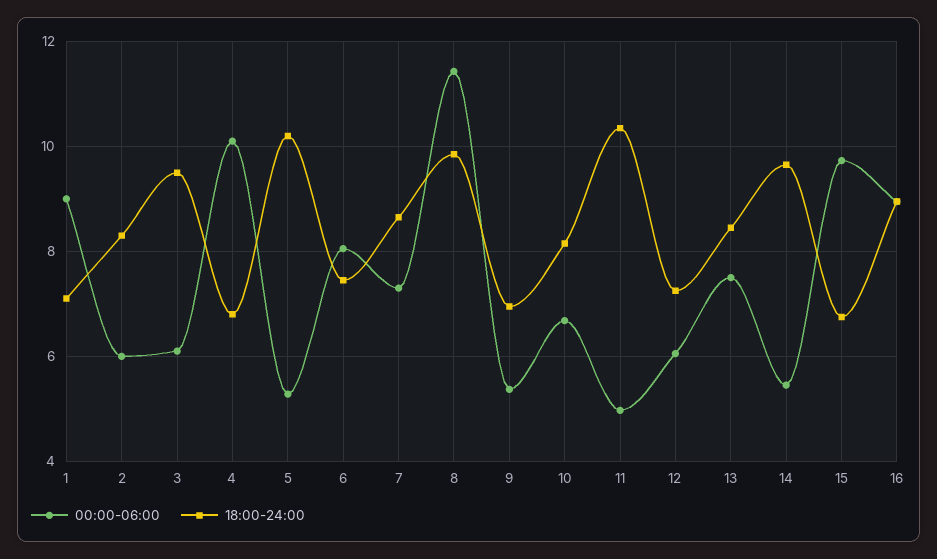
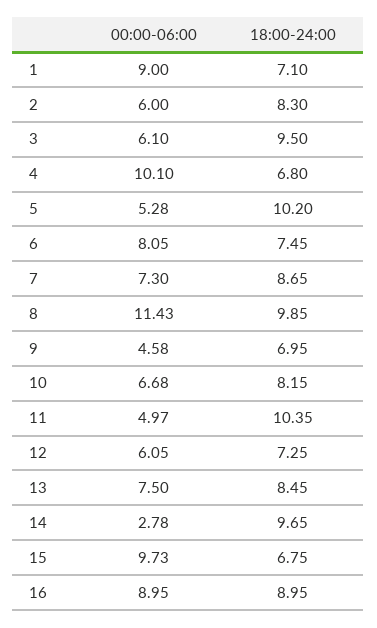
00:00-06:00, 9: 5.4 -> 4.58
00:00-06:00, 14: 5.4 -> 2.78

